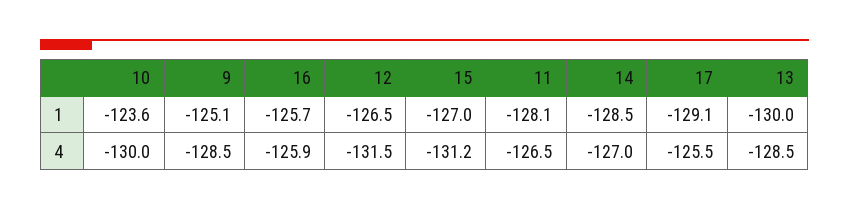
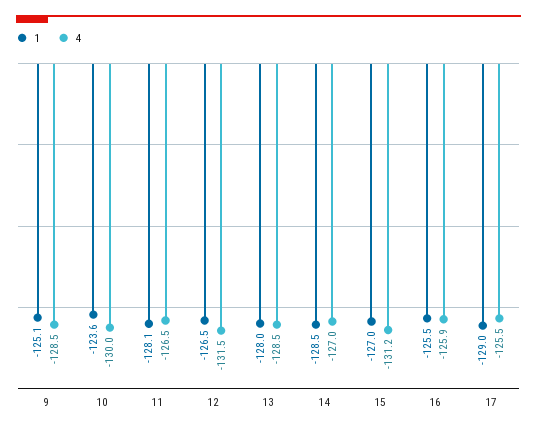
1, 16: -125.7 -> -125.5
1, 17: -129.1 -> -129
1, 13: -130 -> -128

